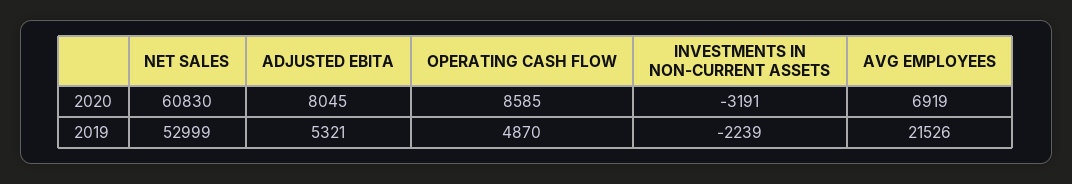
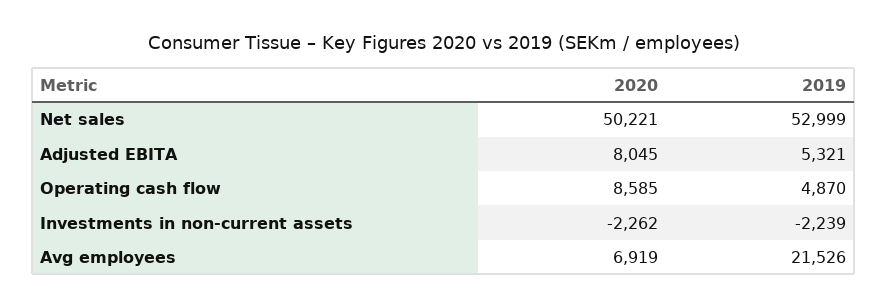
NET SALES, 2020: 60830 -> 50221
INVESTMENTS IN NON-CURRENT ASSETS, 2020: -3191 -> -2262

